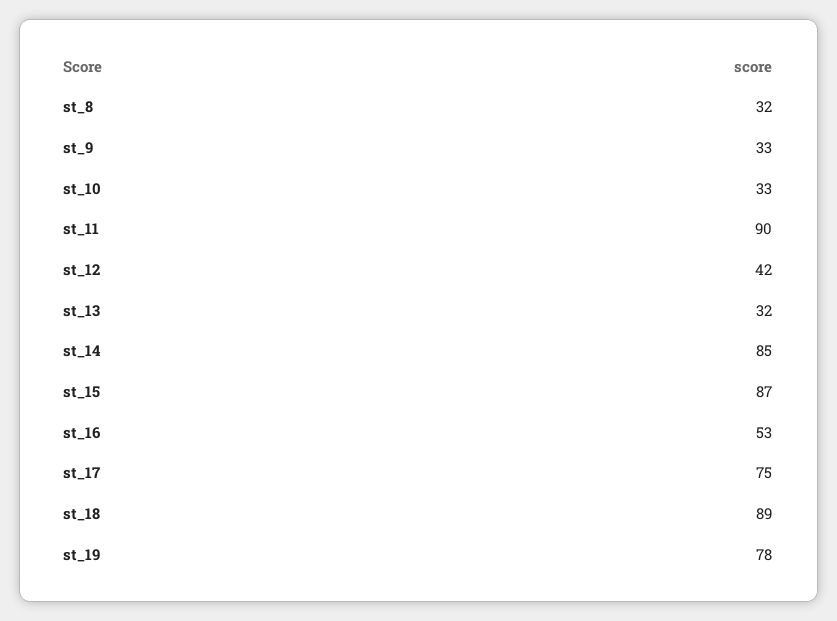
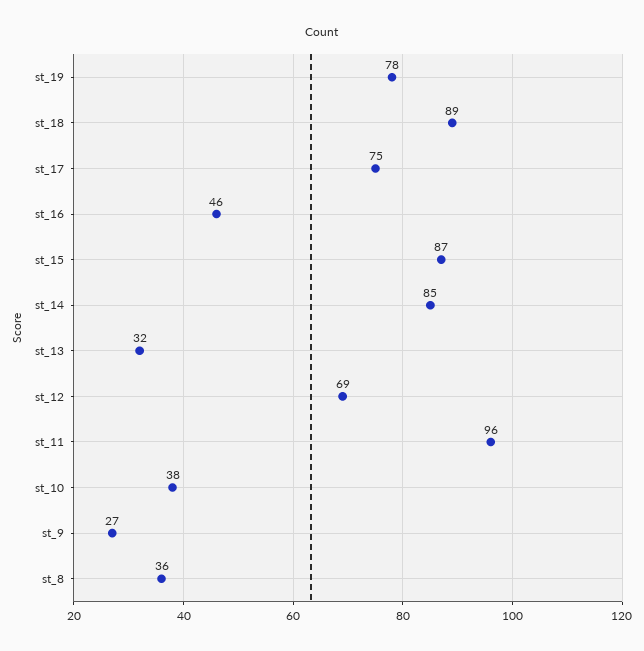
st_8: 32 -> 36
st_9: 33 -> 27
st_10: 33 -> 38
st_11: 90 -> 96
st_12: 42 -> 69
st_16: 53 -> 46

